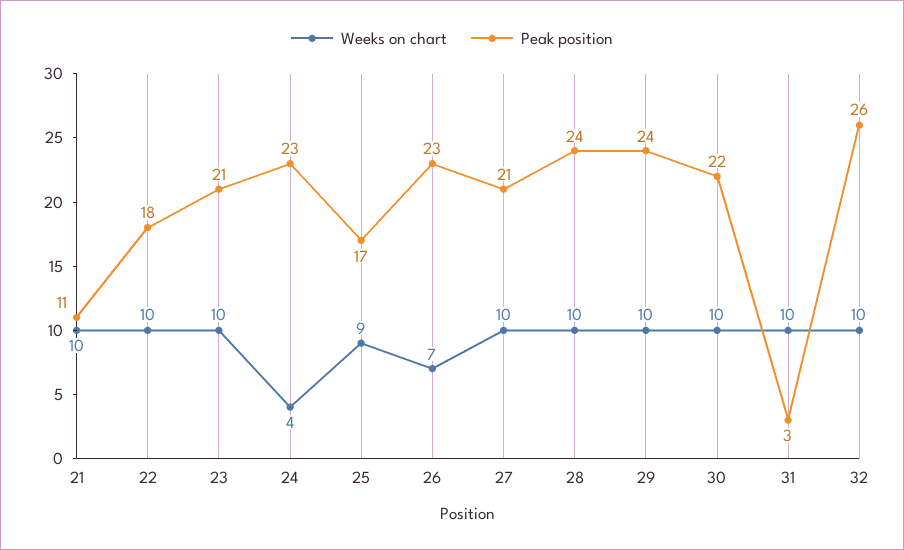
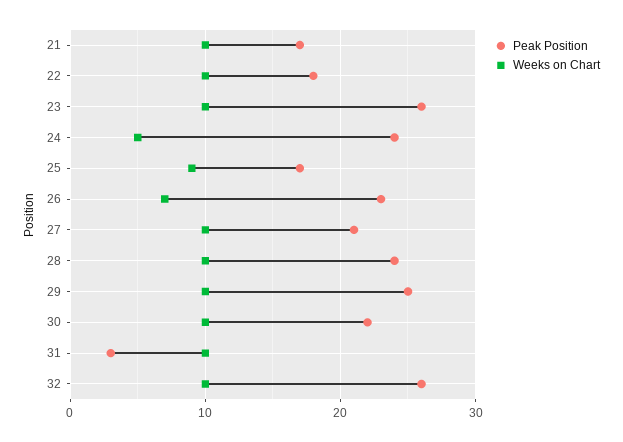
Peak position, 21: 11 -> 17
Peak position, 23: 21 -> 26
Weeks on chart, 24: 4 -> 5
Peak position, 24: 23 -> 24
Peak position, 29: 24 -> 25

